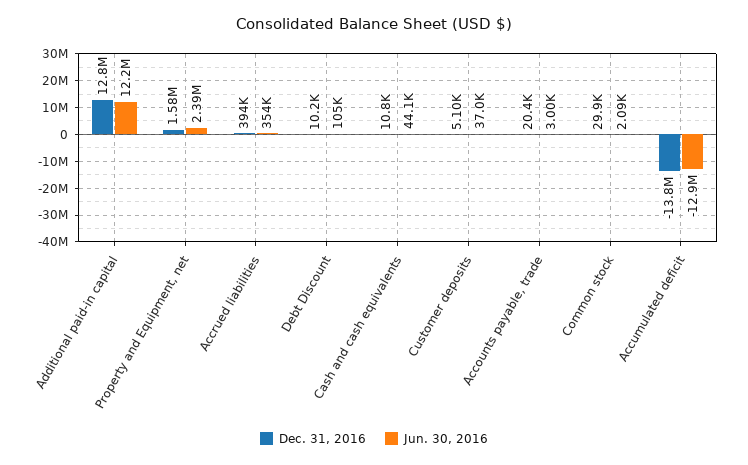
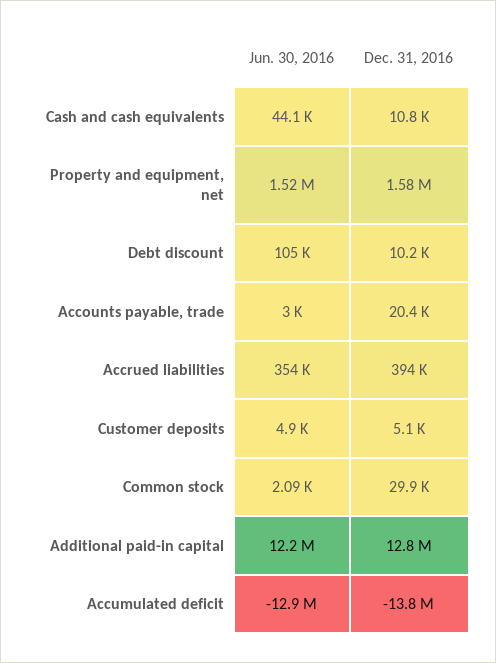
Jun. 30, 2016, Property and Equipment, net: 2390000 -> 1520000
Jun. 30, 2016, Customer deposits: 37000 -> 4900

